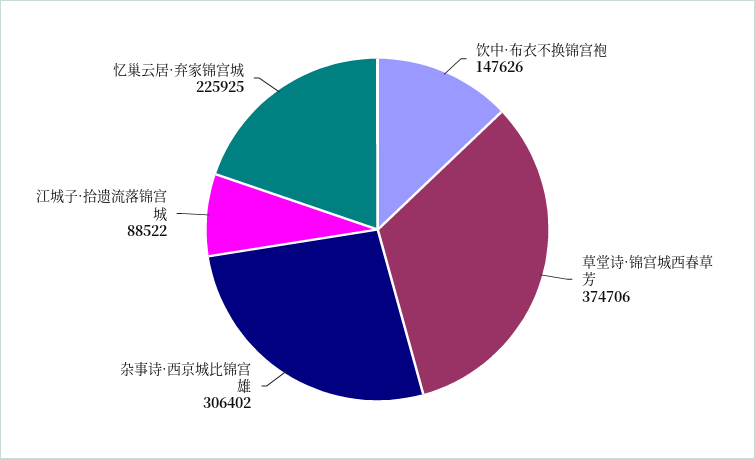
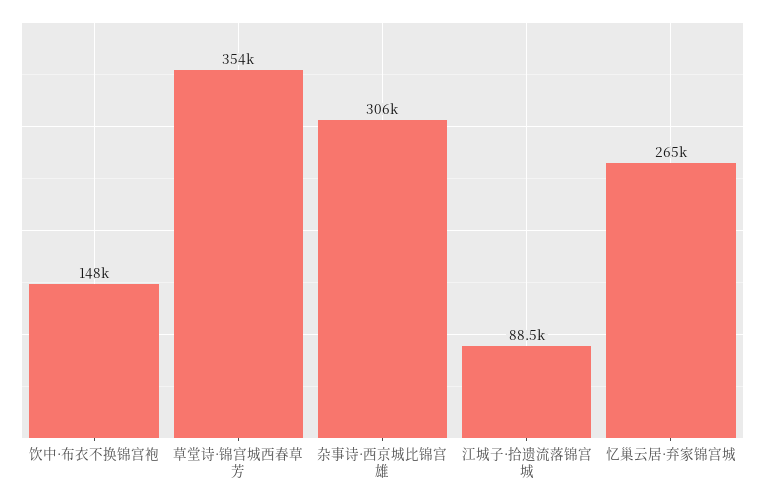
草堂诗·锦宫城西春草芳: 374706 -> 354000
忆巢云居·弃家锦宫城: 225925 -> 265000

